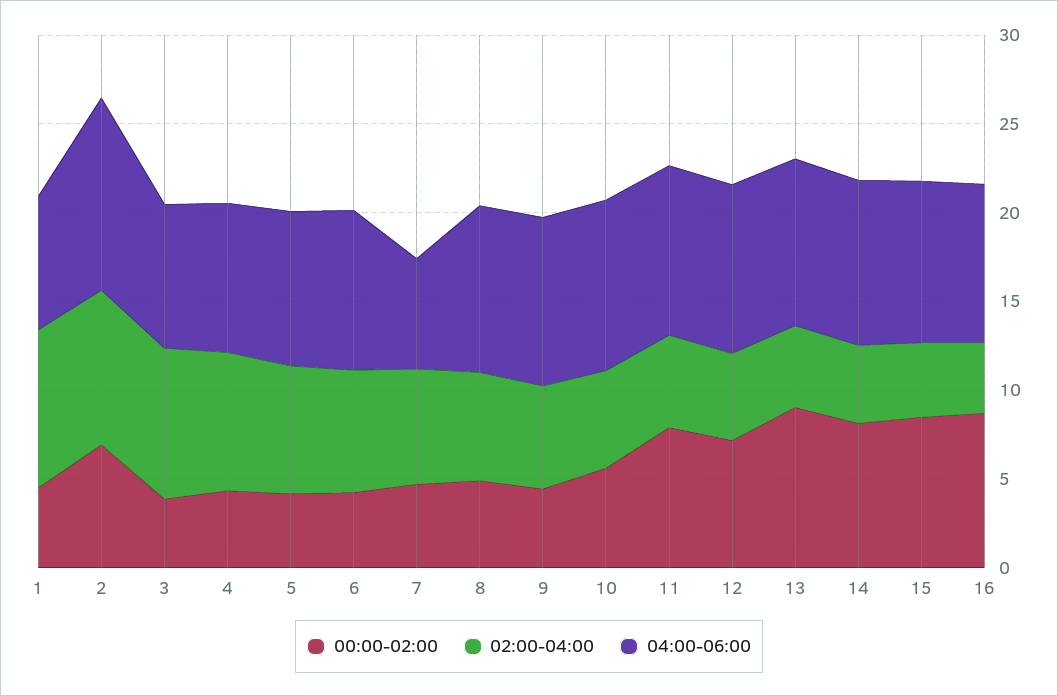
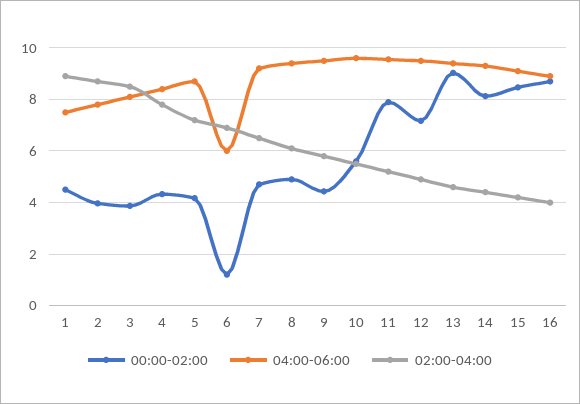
00:00-02:00, 2: 7 -> 4
04:00-06:00, 2: 11 -> 7.75
00:00-02:00, 6: 4 -> 1.25
04:00-06:00, 6: 9 -> 6
04:00-06:00, 7: 6 -> 9.25

